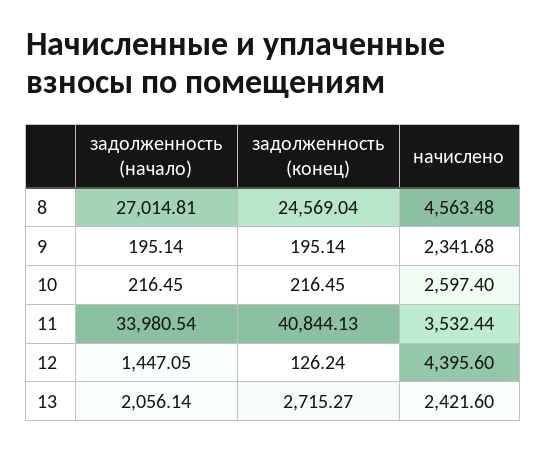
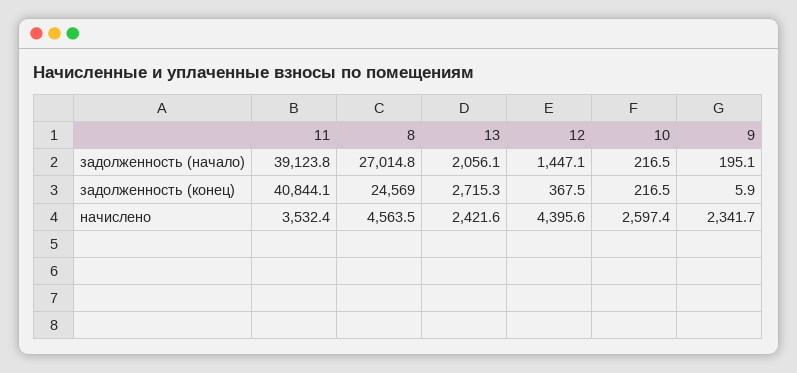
задолженность (конец), 9: 195.14 -> 5.9
задолженность (начало), 11: 33980.54 -> 39123.8
задолженность (конец), 12: 126.24 -> 367.5

